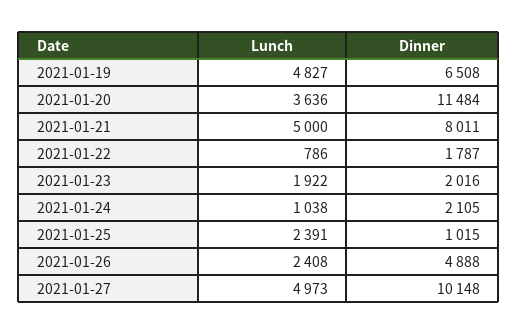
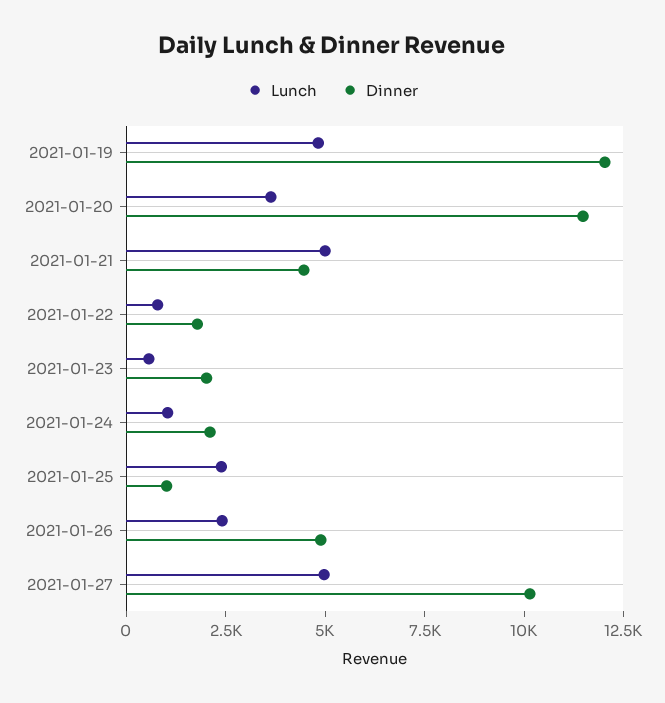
Dinner, 2021-01-19: 6508 -> 12000
Dinner, 2021-01-21: 8011 -> 4500
Lunch, 2021-01-23: 1922 -> 500

